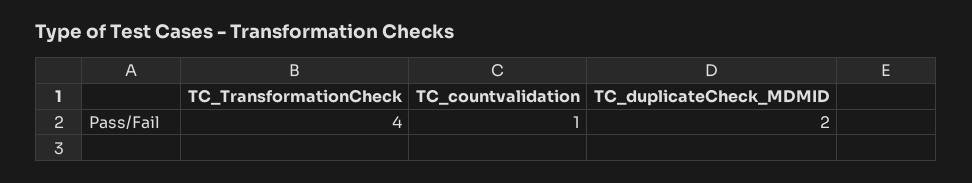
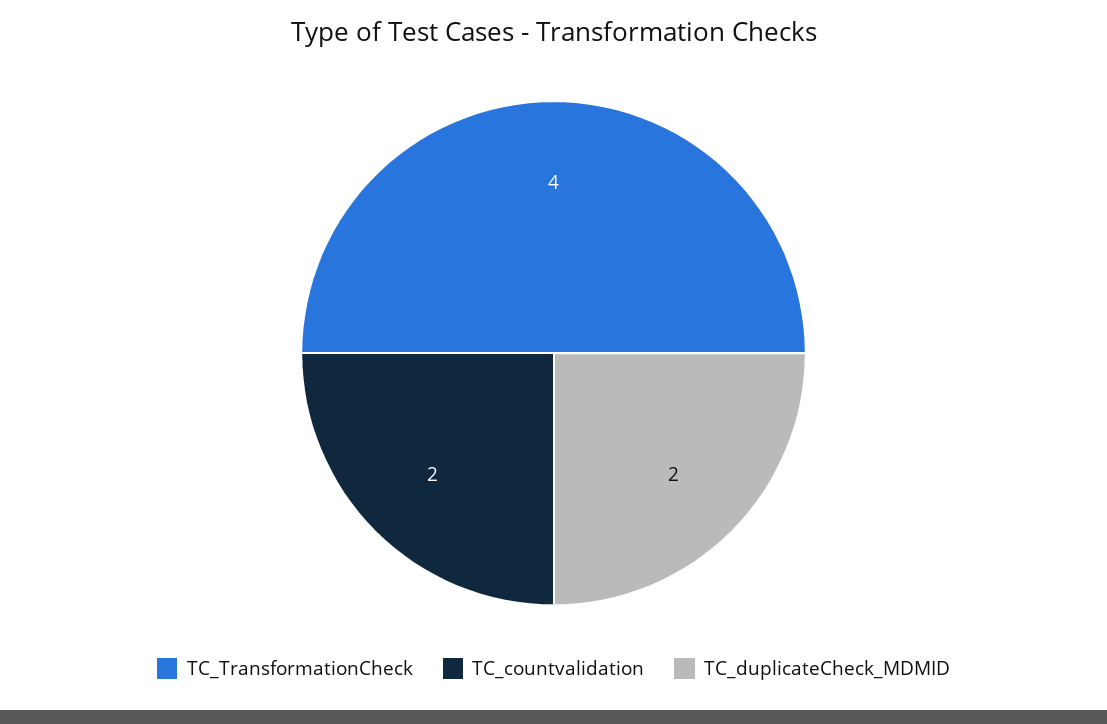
TC_countvalidation: 1 -> 2

